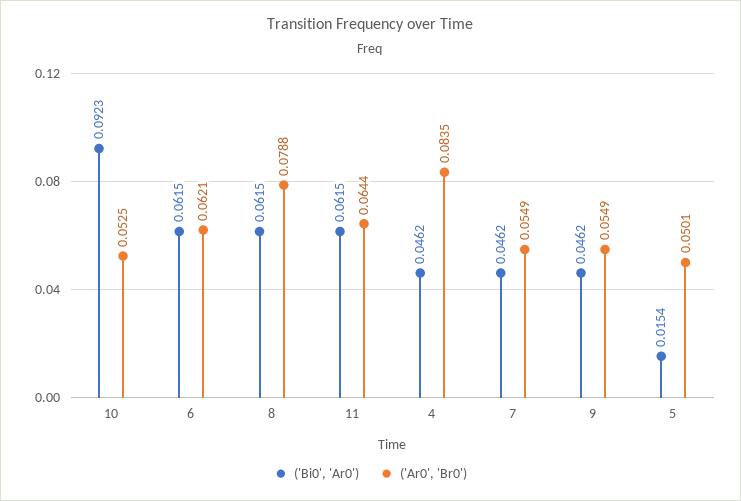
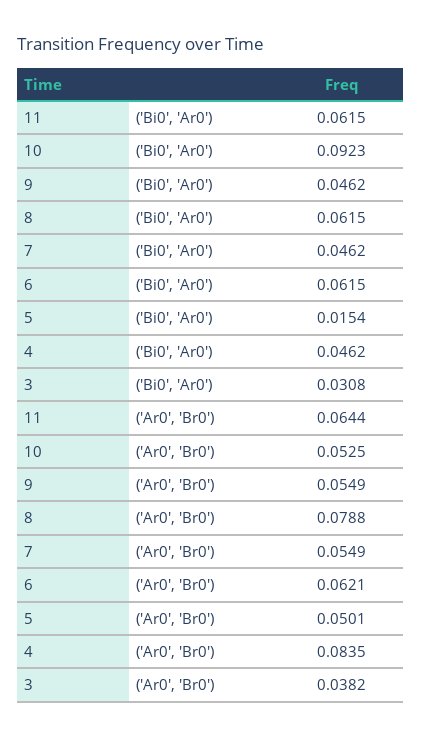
('Bi0', 'Ar0'), 3: none -> 0.0308
('Ar0', 'Br0'), 3: none -> 0.0382

